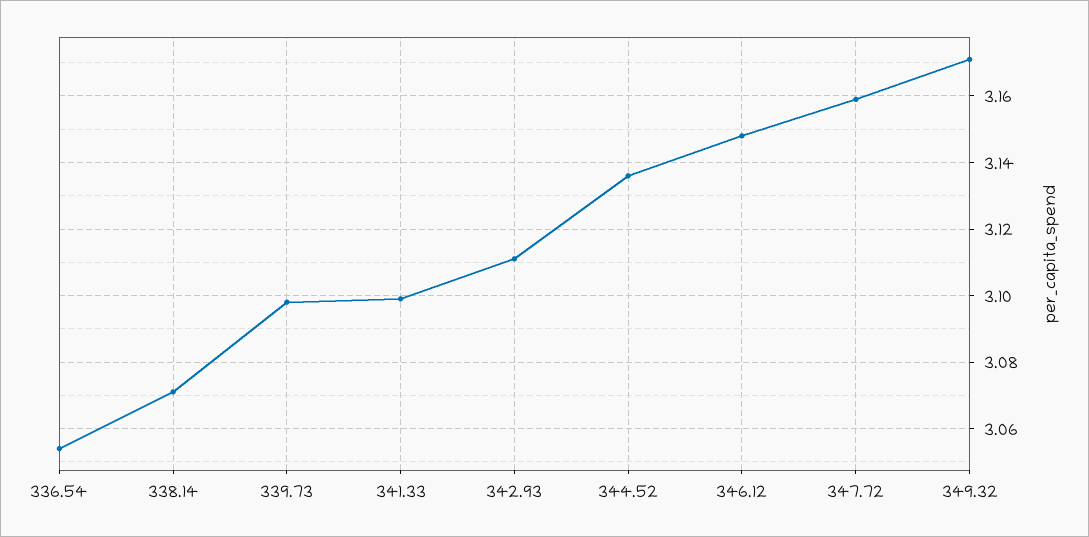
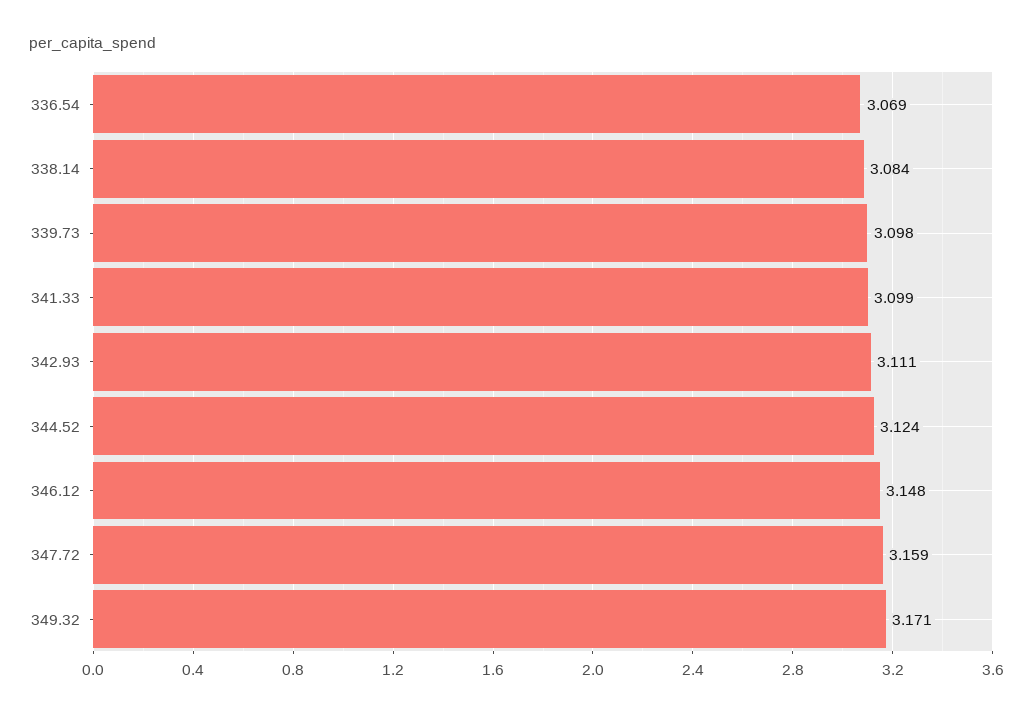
336.54: 3.055 -> 3.069
338.14: 3.07 -> 3.084
344.52: 3.135 -> 3.124

